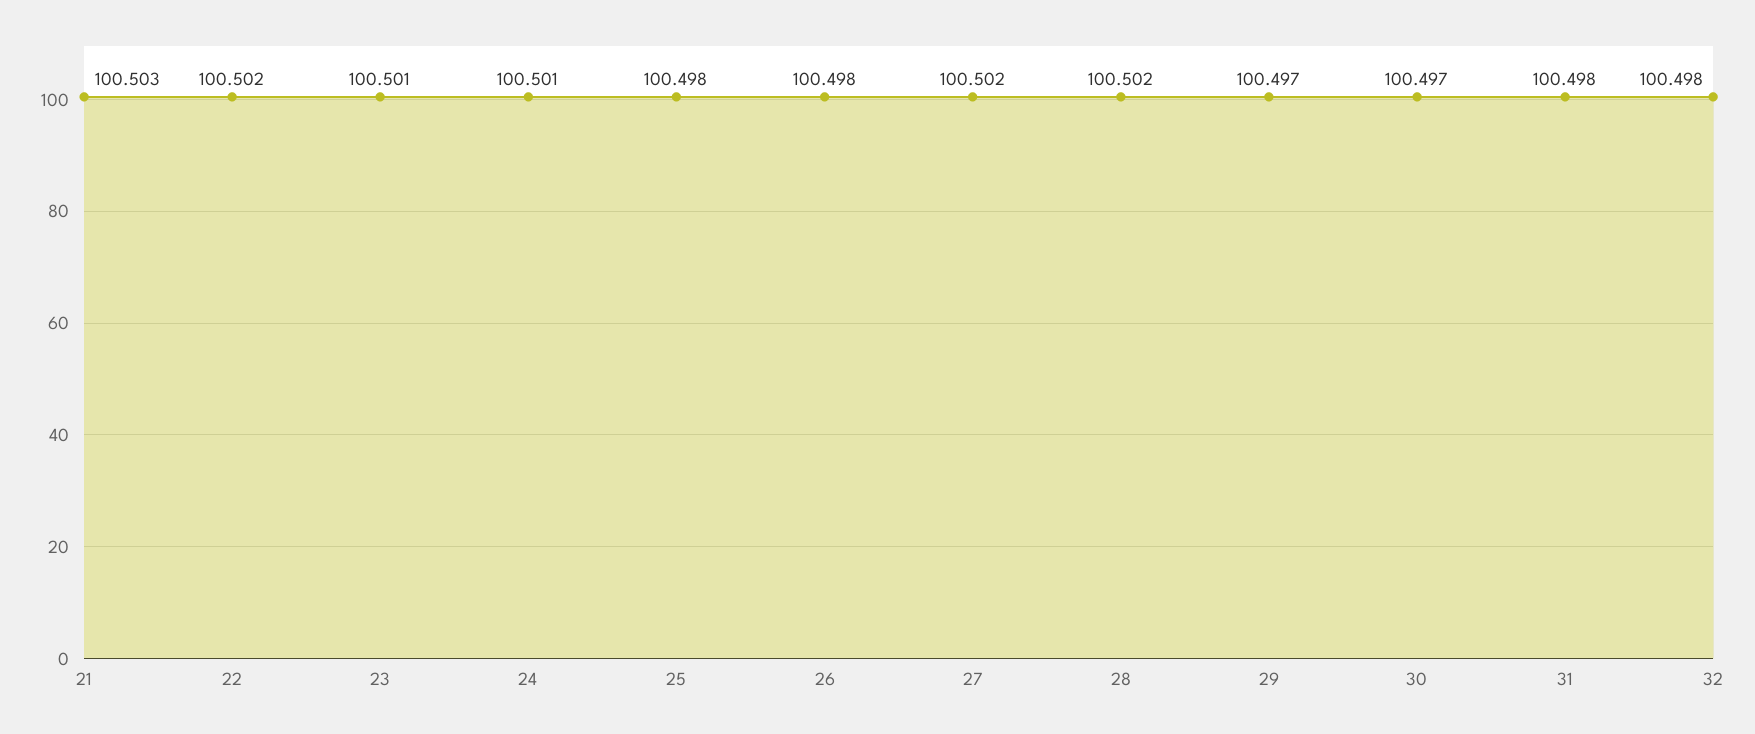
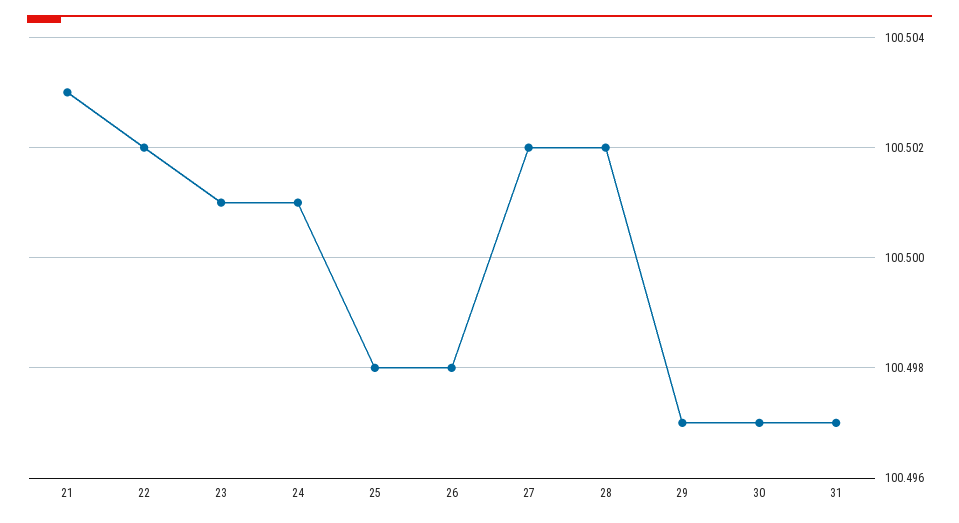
31: 100.498 -> 100.497
32: 100.498 -> none

